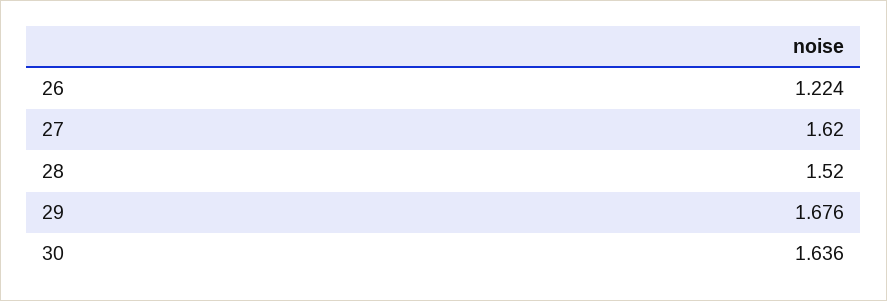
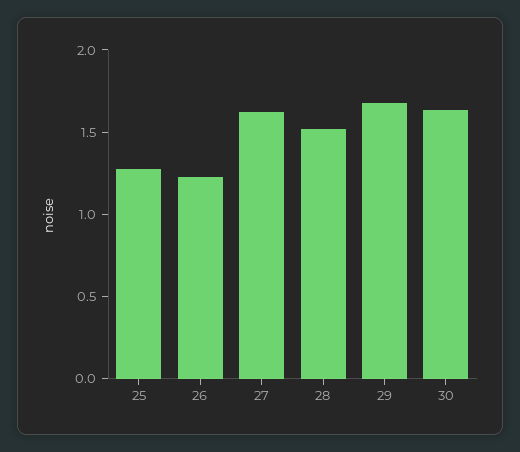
25: none -> 1.3

